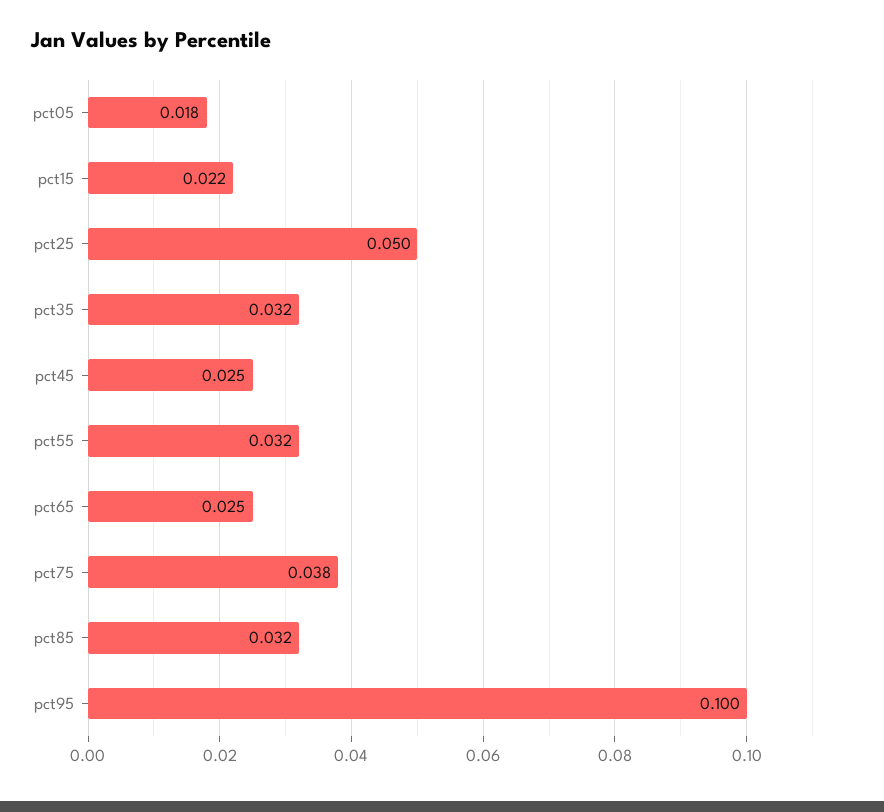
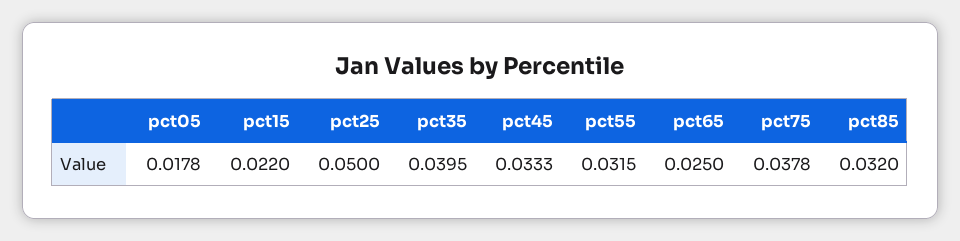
pct35: 0.032 -> 0.0395
pct45: 0.025 -> 0.0333
pct95: 0.1 -> none

